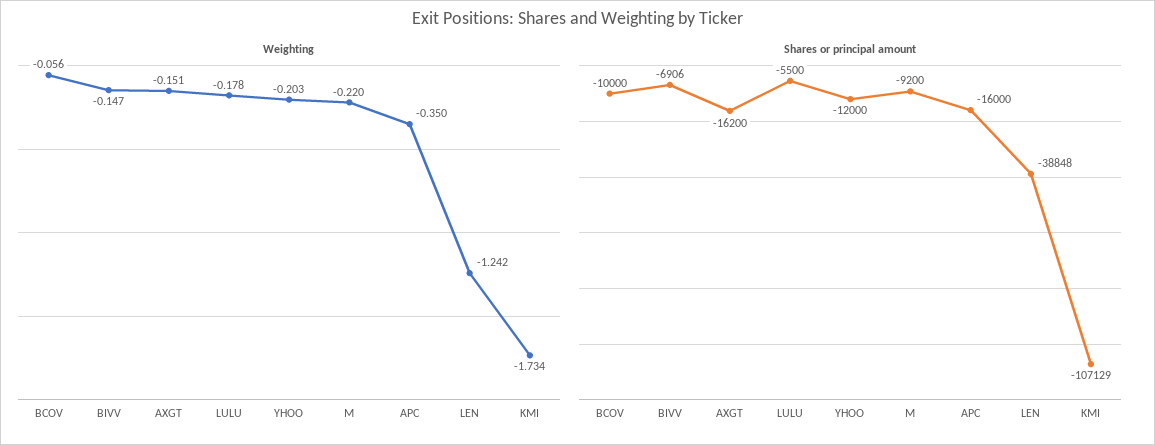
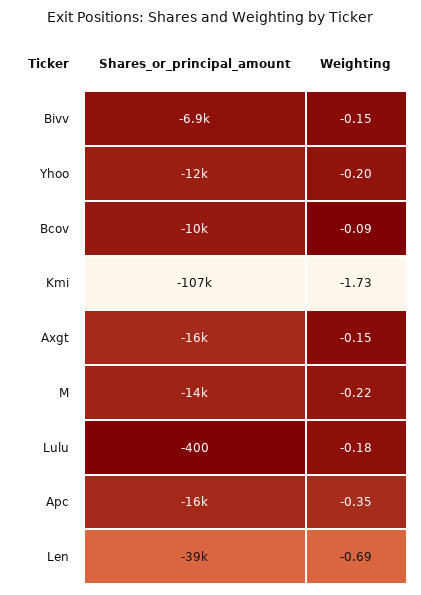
Weighting, BCOV: -0.056 -> -0.09
Weighting, LEN: -1.242 -> -0.69
Shares or principal amount, LULU: -5500 -> -400
Shares or principal amount, M: -9200 -> -14000

